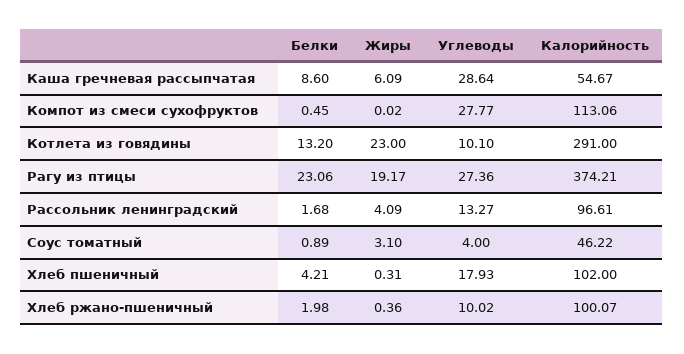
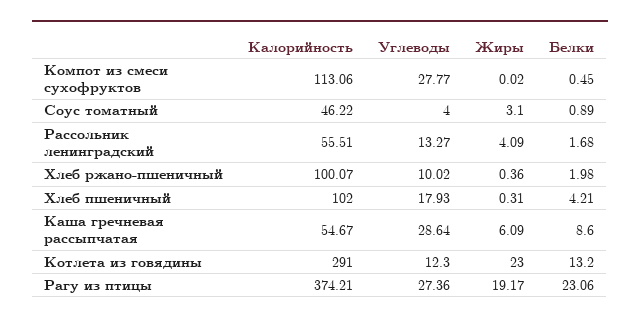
Углеводы, Котлета из говядины: 10.1 -> 12.3
Калорийность, Рассольник ленинградский: 96.61 -> 55.51

